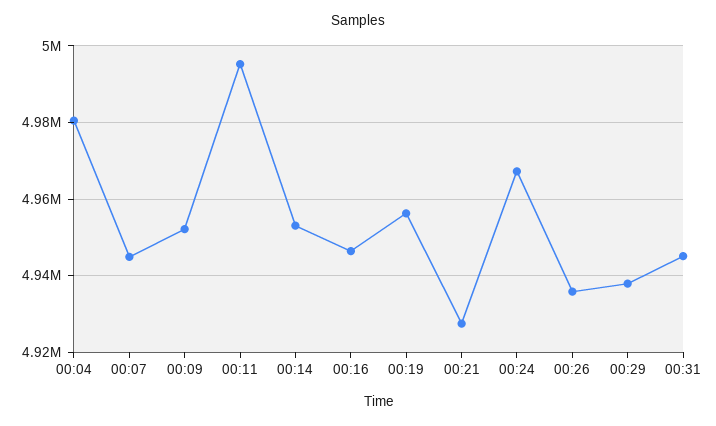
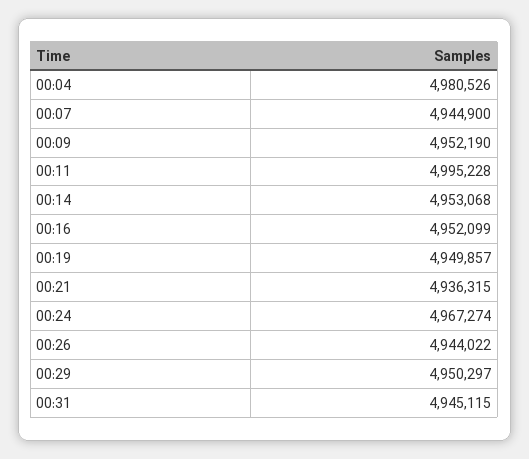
00:16: 4946000 -> 4952099
00:19: 4956000 -> 4949857
00:21: 4928000 -> 4936315
00:26: 4936000 -> 4944022
00:29: 4938000 -> 4950297

